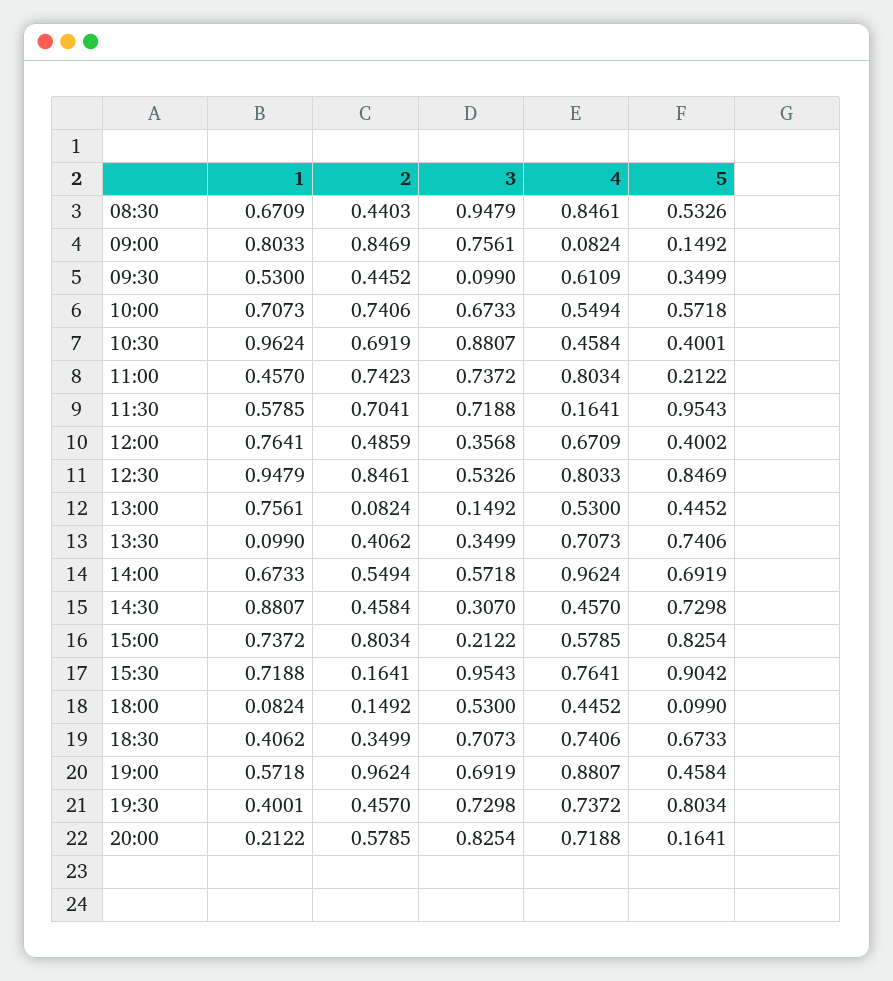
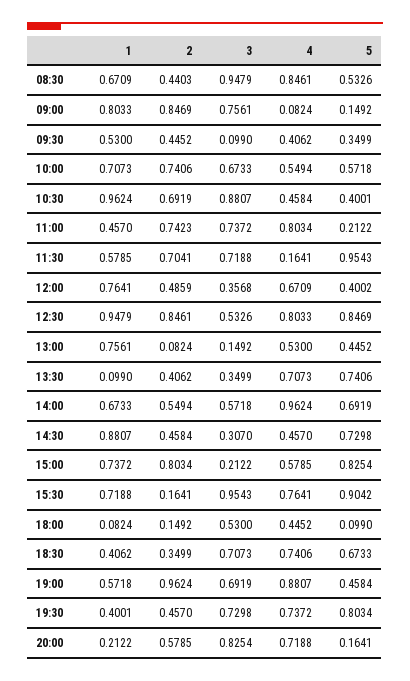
4, 09:30: 0.6109 -> 0.4062

